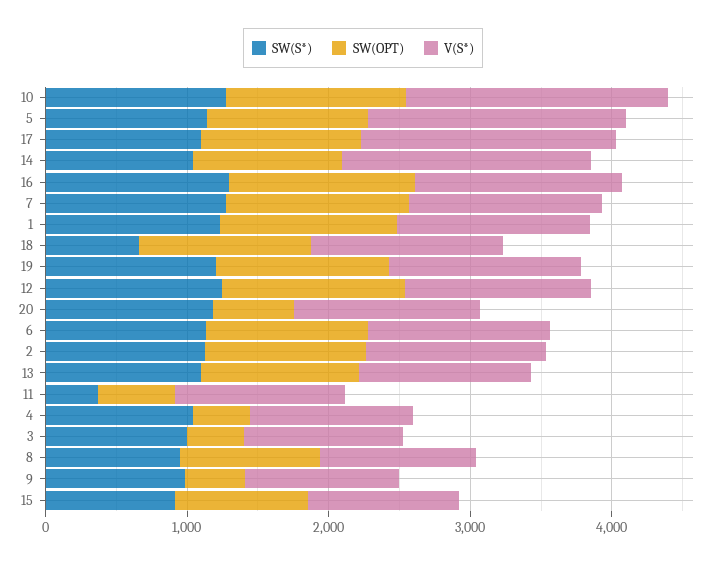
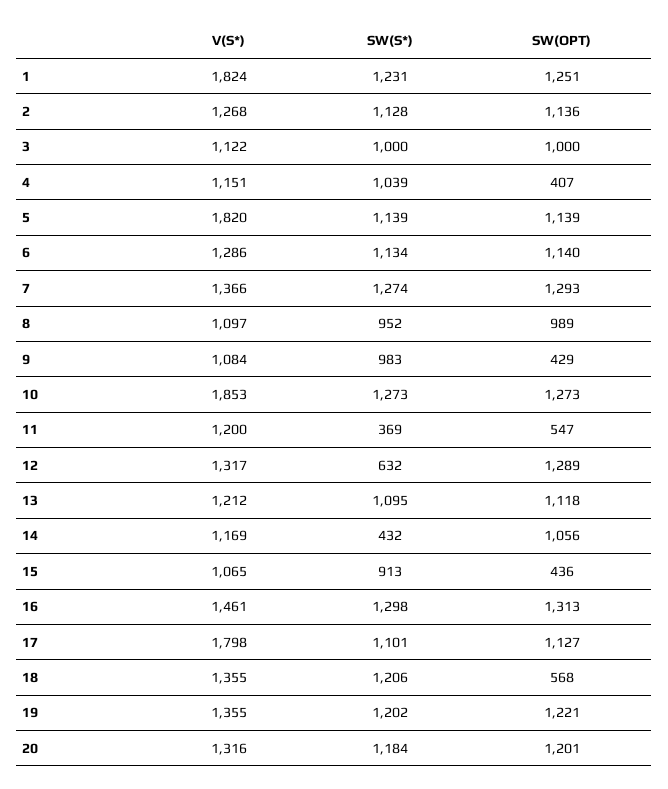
SW(S*), 14: 1000 -> 432
V(S*), 14: 1800 -> 1169
V(S*), 1: 1400 -> 1824
SW(S*), 18: 600 -> 1206
SW(OPT), 18: 1200 -> 568
SW(S*), 12: 1200 -> 632
SW(OPT), 20: 600 -> 1201
SW(OPT), 3: 400 -> 1000
SW(OPT), 15: 1000 -> 436

